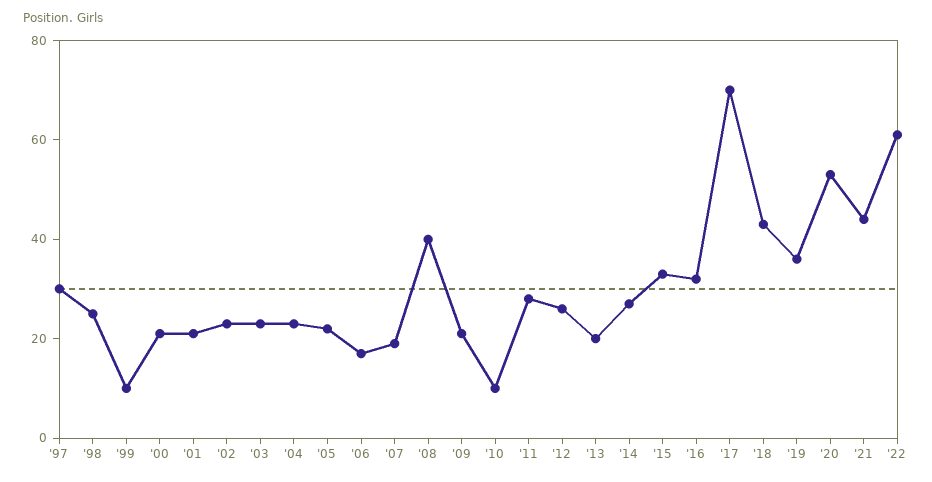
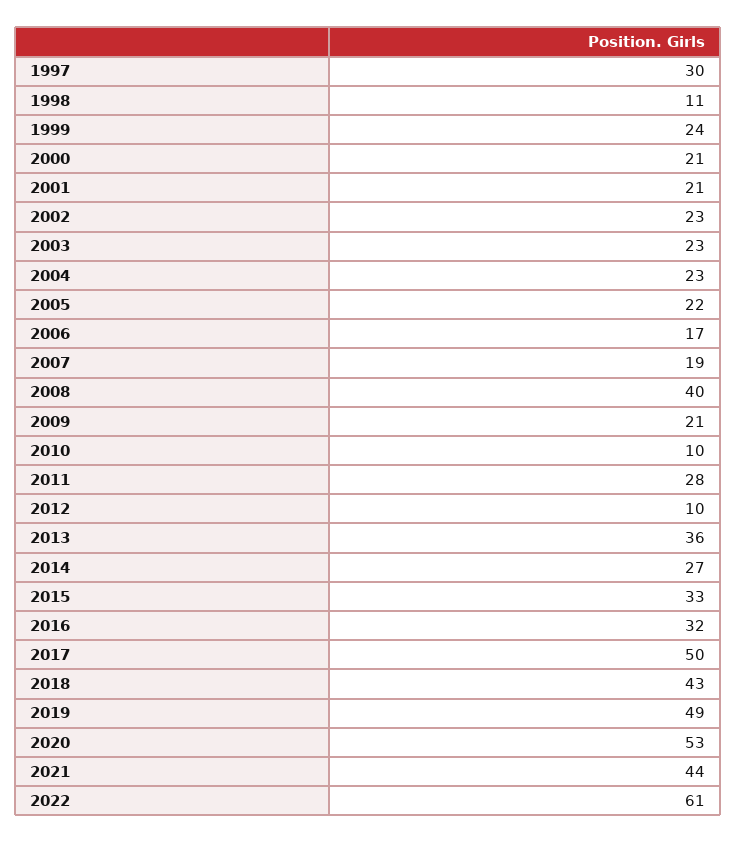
'98: 25 -> 11
'99: 10 -> 24
'12: 25 -> 10
'13: 20 -> 36
'17: 70 -> 50
'19: 35 -> 49

